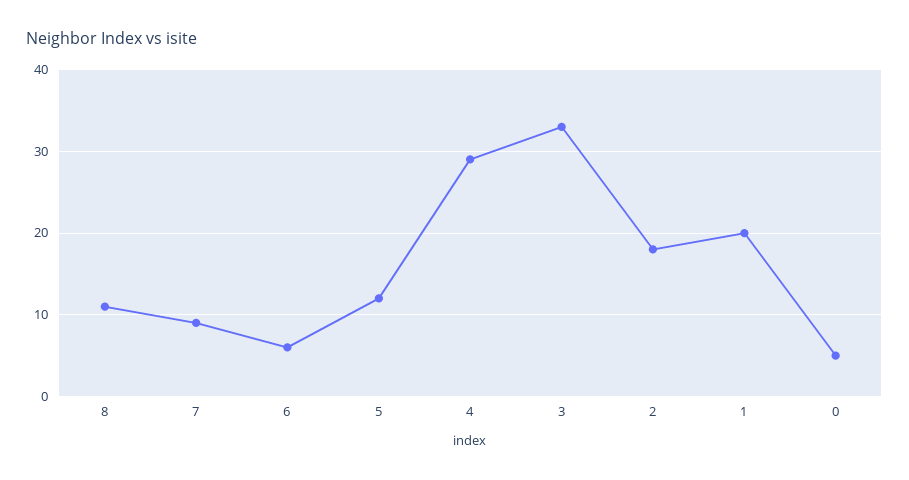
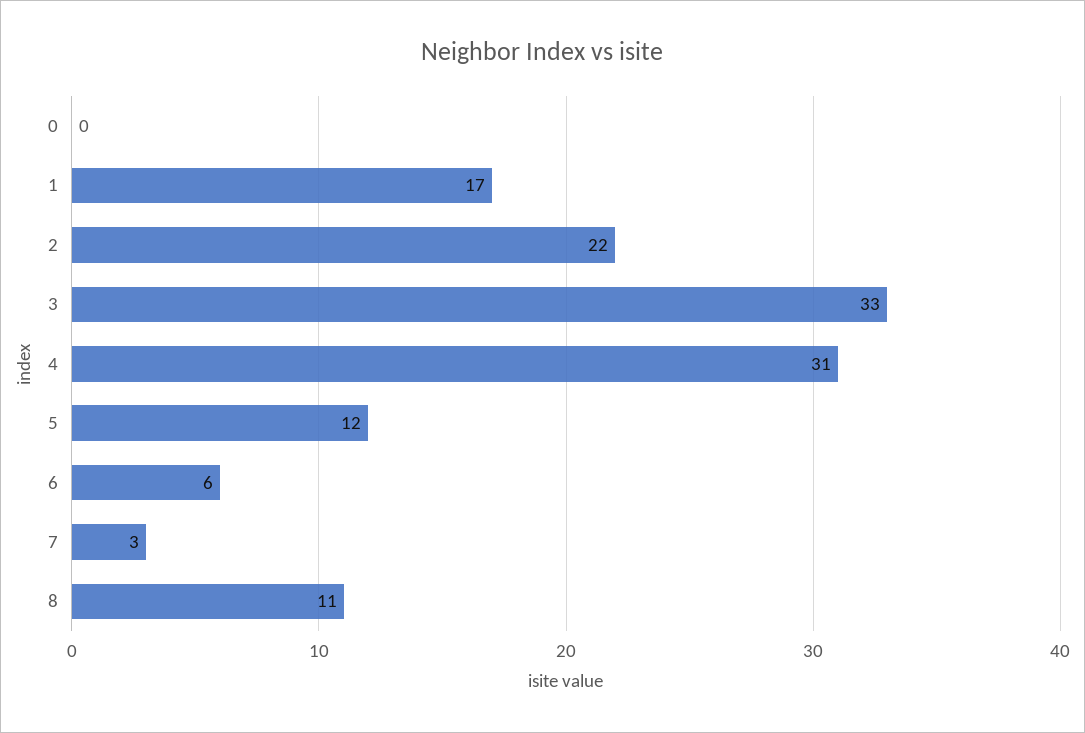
7: 9 -> 3
4: 29 -> 31
2: 18 -> 22
1: 20 -> 17
0: 5 -> 0

